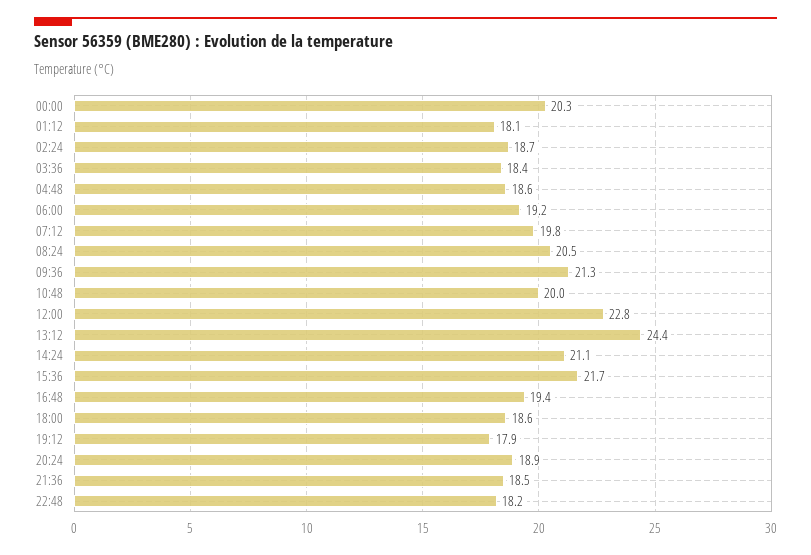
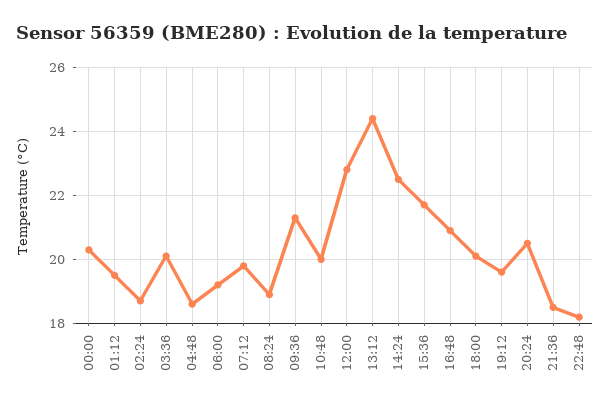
01:12: 18.1 -> 19.5
03:36: 18.4 -> 20
08:24: 20.5 -> 19
14:24: 21.1 -> 22.5
16:48: 19.4 -> 21
18:00: 18.6 -> 20
19:12: 17.9 -> 19.5
20:24: 18.9 -> 20.5

